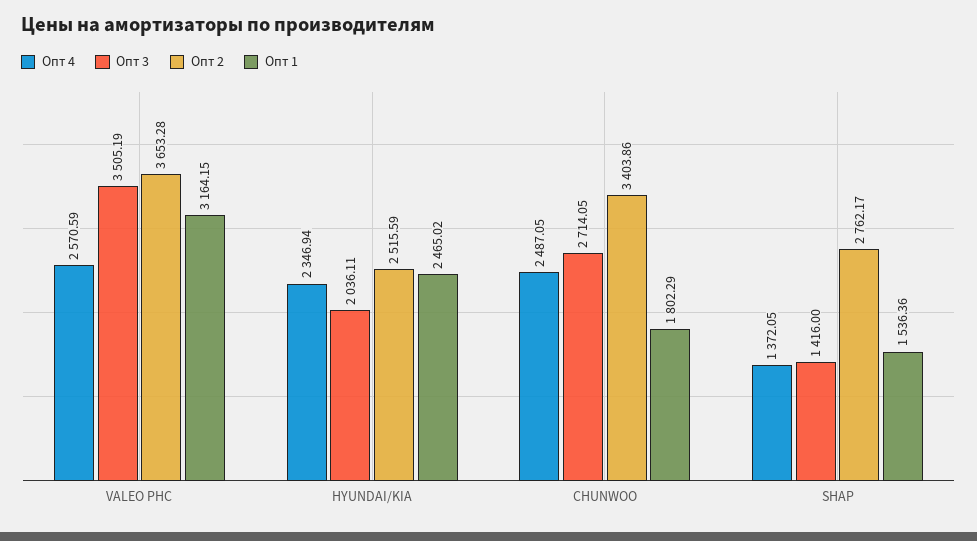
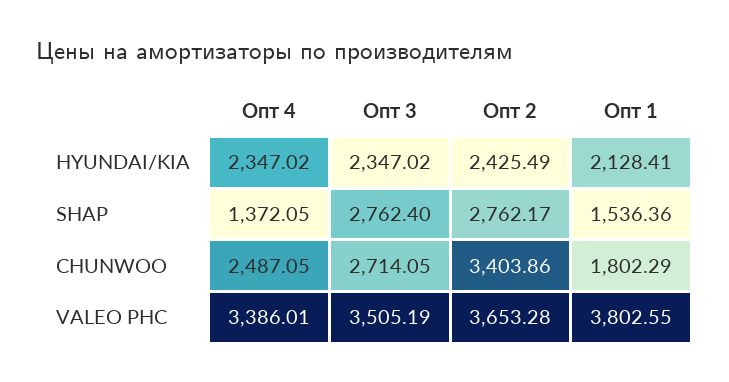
Опт 4, VALEO PHC: 2570.59 -> 3386.01
Опт 1, VALEO PHC: 3164.15 -> 3802.55
Опт 4, HYUNDAI/KIA: 2346.94 -> 2347.02
Опт 3, HYUNDAI/KIA: 2036.11 -> 2347.02
Опт 2, HYUNDAI/KIA: 2515.59 -> 2425.49
Опт 1, HYUNDAI/KIA: 2465.02 -> 2128.41
Опт 3, SHAP: 1416 -> 2762.4

